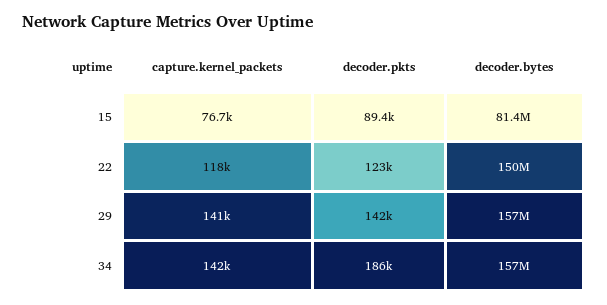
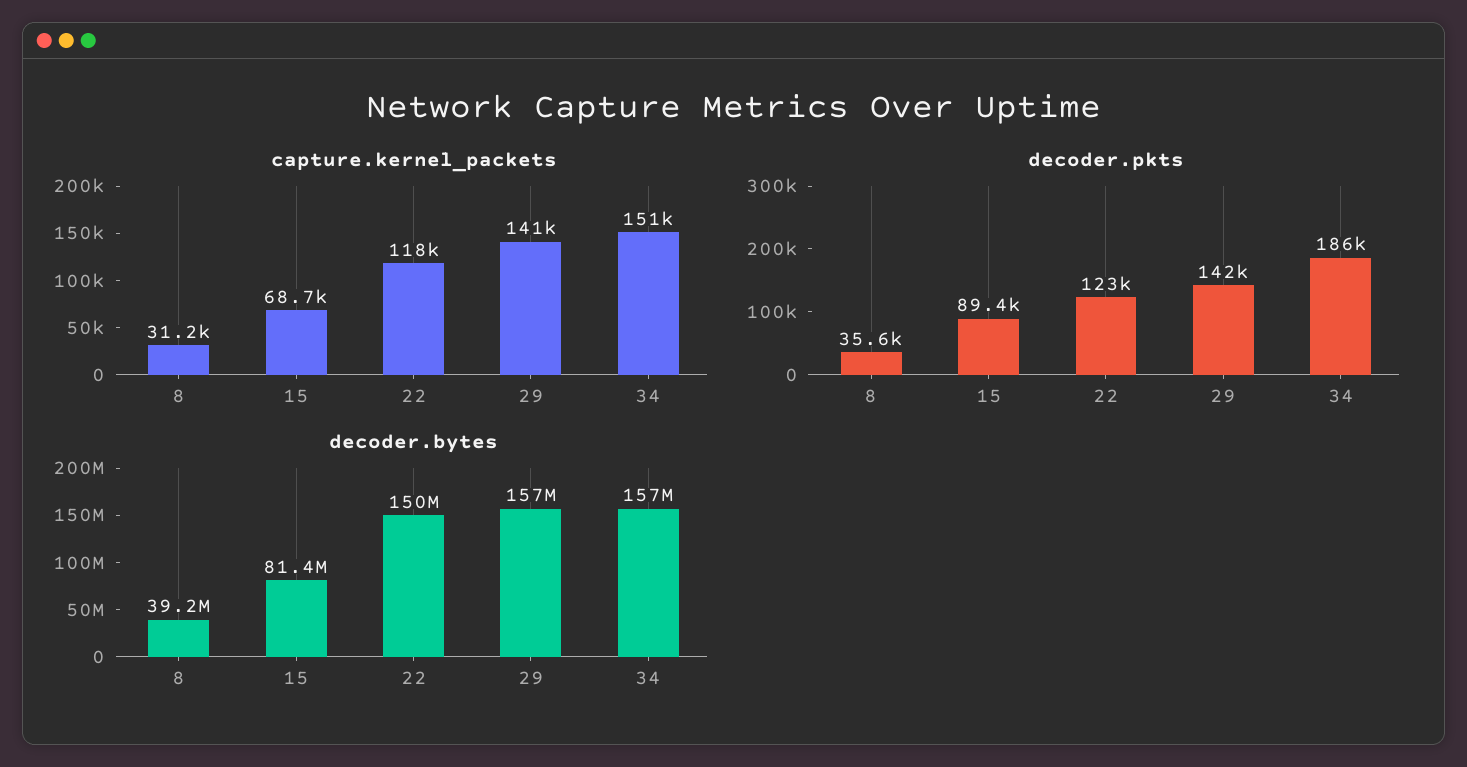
capture.kernel_packets, 15: 76700 -> 68700
capture.kernel_packets, 34: 142000 -> 151000
capture.kernel_packets, 8: none -> 31200
decoder.pkts, 8: none -> 35600
decoder.bytes, 8: none -> 39200000

